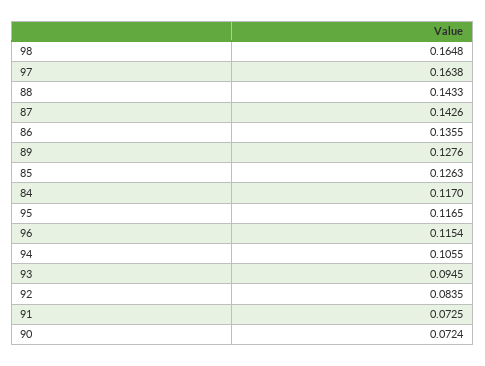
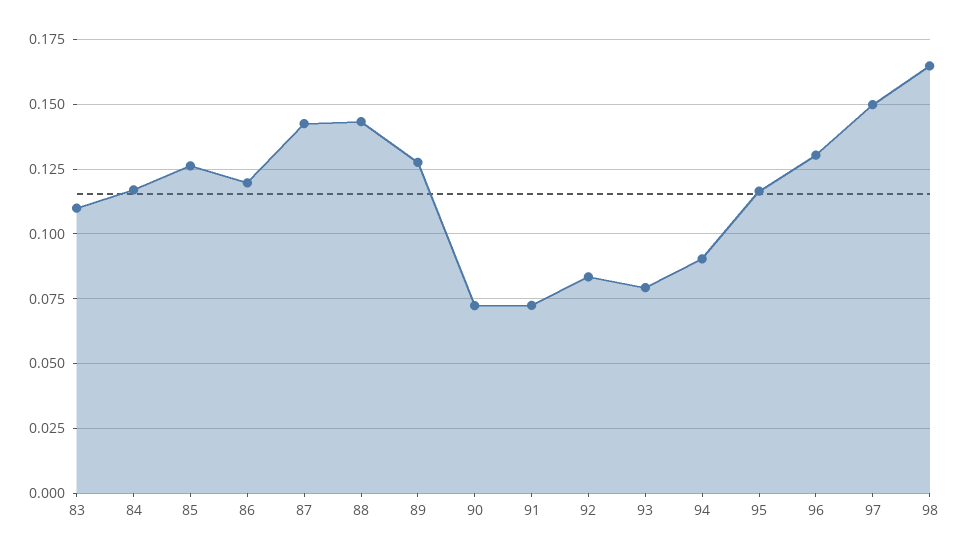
97: 0.1638 -> 0.15
86: 0.1355 -> 0.12
96: 0.1154 -> 0.13
94: 0.1055 -> 0.09
93: 0.0945 -> 0.08
83: none -> 0.11

